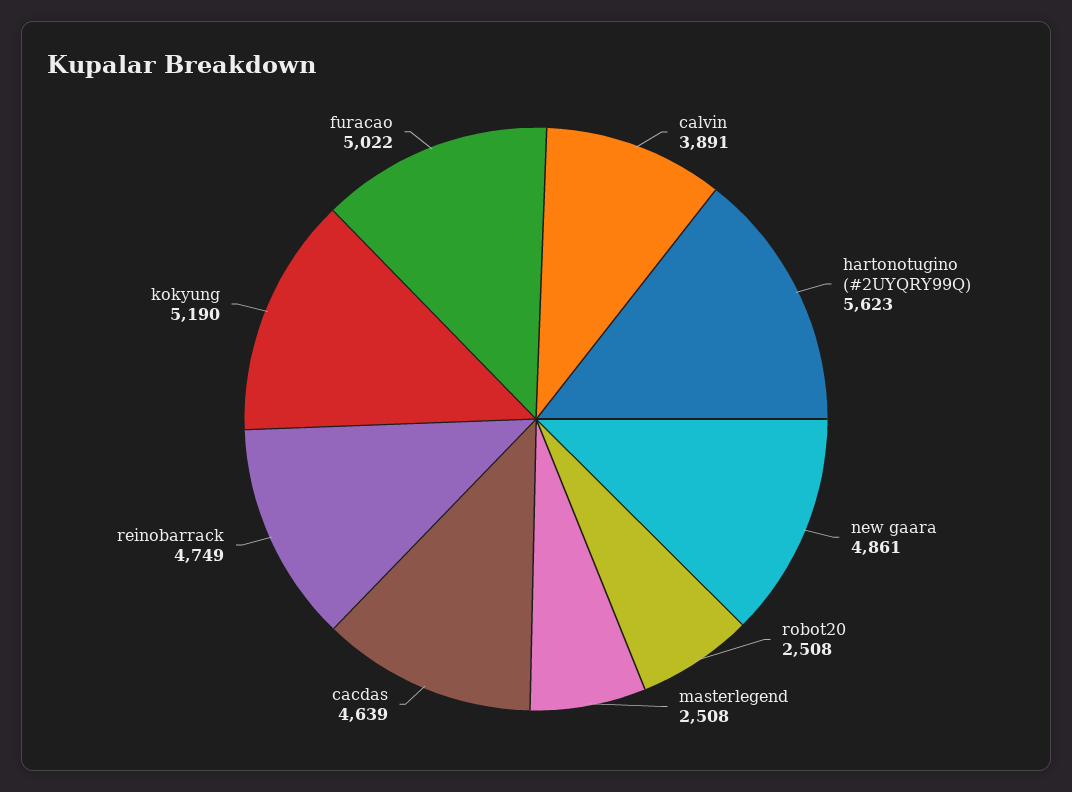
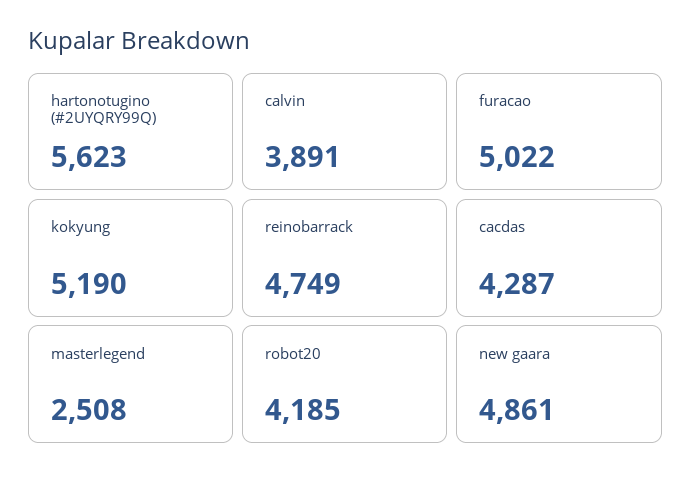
robot20: 2508 -> 4185
cacdas: 4639 -> 4287

